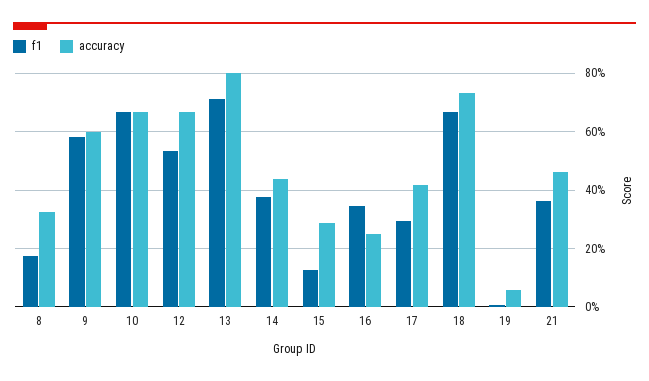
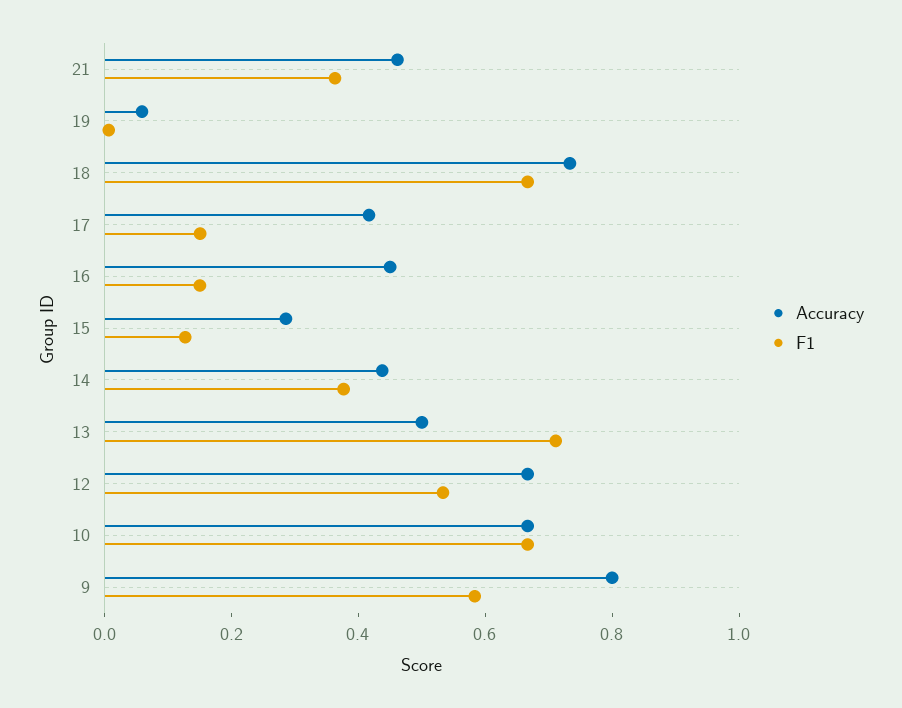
f1, 8: 0.175 -> none
accuracy, 8: 0.325 -> none
accuracy, 9: 0.6 -> 0.8
accuracy, 13: 0.8 -> 0.5
f1, 16: 0.35 -> 0.15
accuracy, 16: 0.25 -> 0.45
f1, 17: 0.3 -> 0.15

